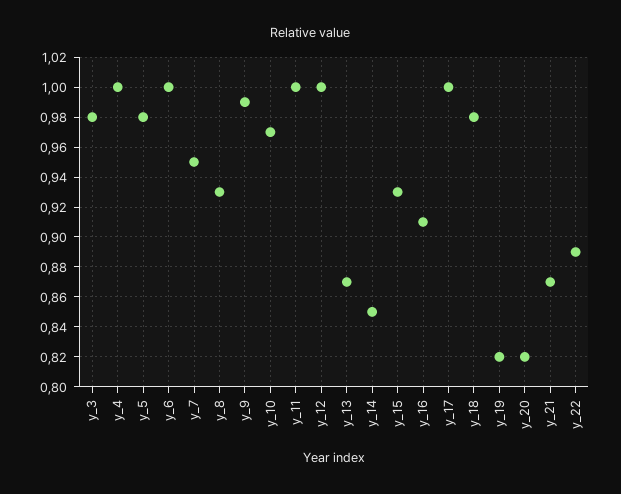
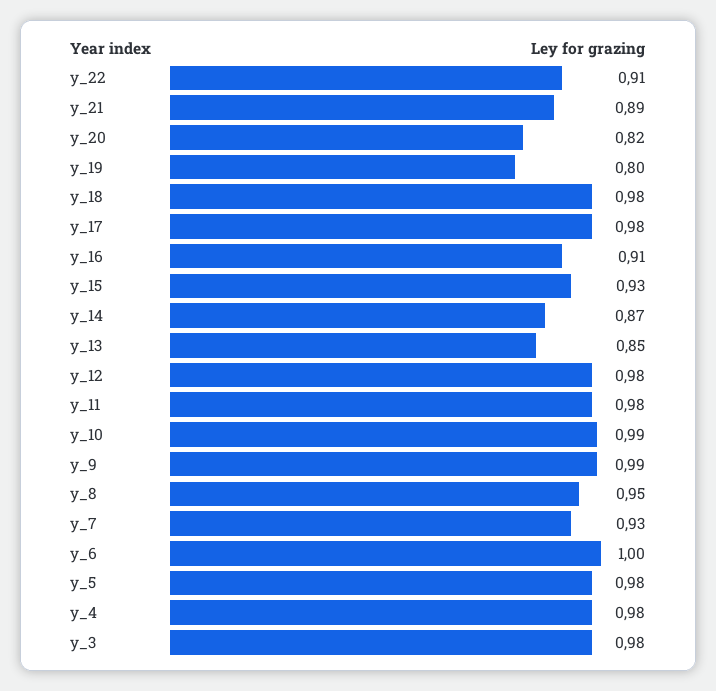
y_4: 1 -> 0.98
y_7: 0.95 -> 0.93
y_8: 0.93 -> 0.95
y_10: 0.97 -> 0.99
y_11: 1 -> 0.98
y_12: 1 -> 0.98
y_13: 0.87 -> 0.85
y_14: 0.85 -> 0.87
y_17: 1 -> 0.98
y_19: 0.82 -> 0.8
y_21: 0.87 -> 0.89
y_22: 0.89 -> 0.91

